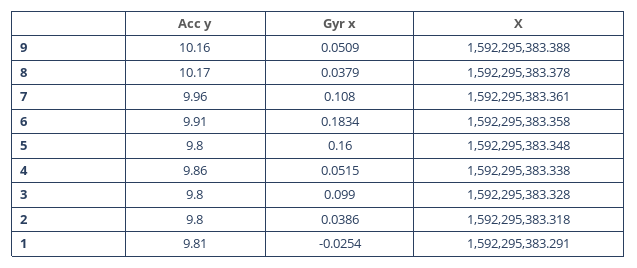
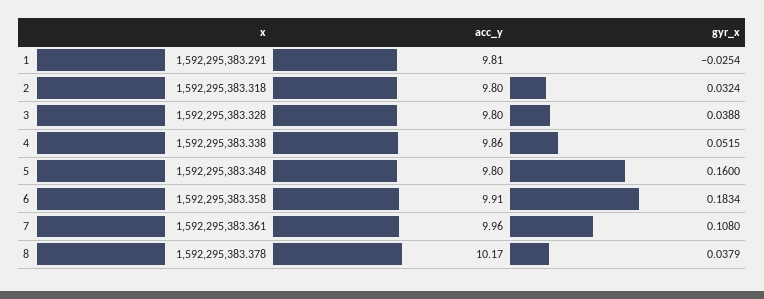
Acc y, 9: 10.16 -> none
Gyr x, 9: 0.0509 -> none
X, 9: 1592295383.388 -> none
Gyr x, 3: 0.099 -> 0.0388
Gyr x, 2: 0.0386 -> 0.0324

